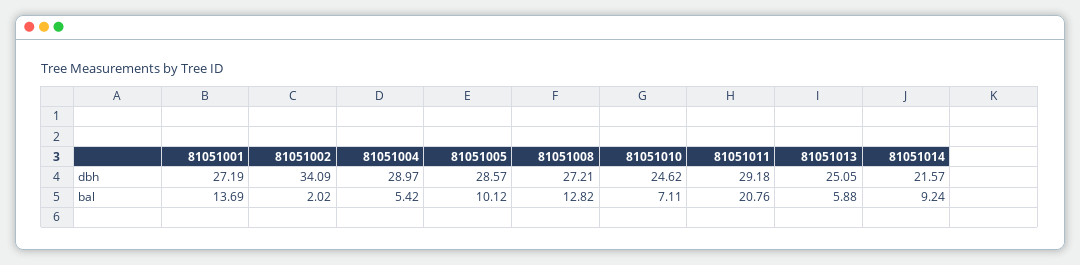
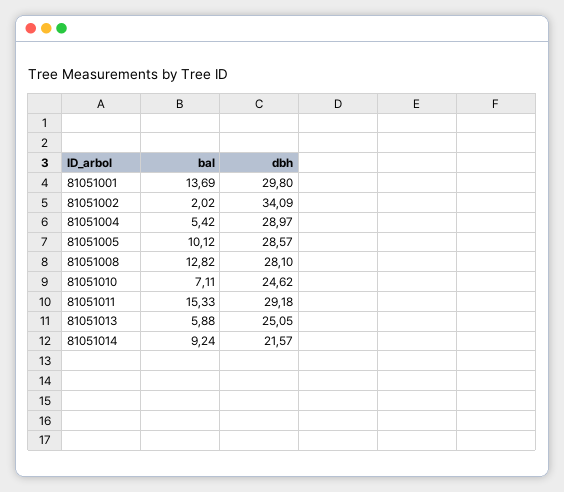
81051001, dbh: 27.19 -> 29.8
81051008, dbh: 27.21 -> 28.1
81051011, bal: 20.76 -> 15.33

